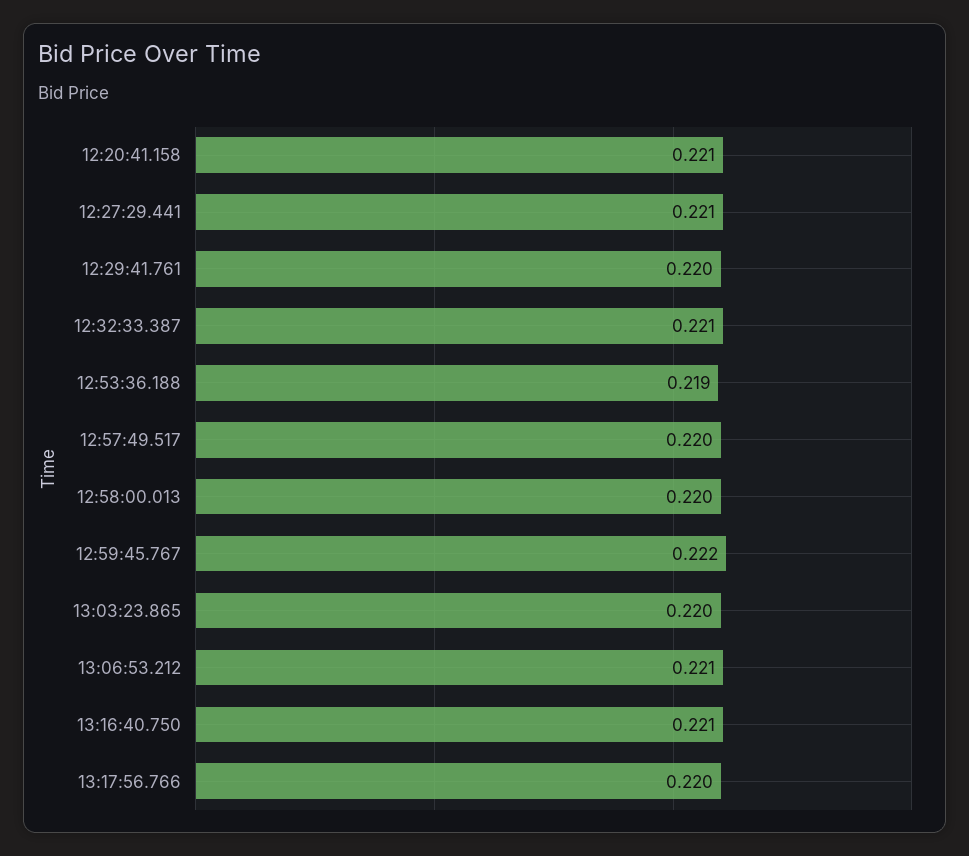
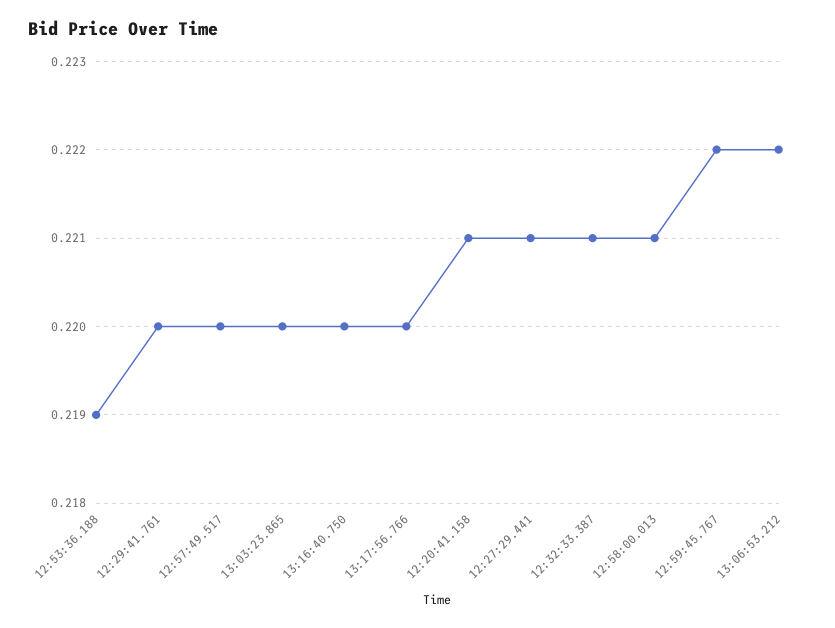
12:58:00.013: 0.22 -> 0.221
13:06:53.212: 0.221 -> 0.222
13:16:40.750: 0.221 -> 0.22

